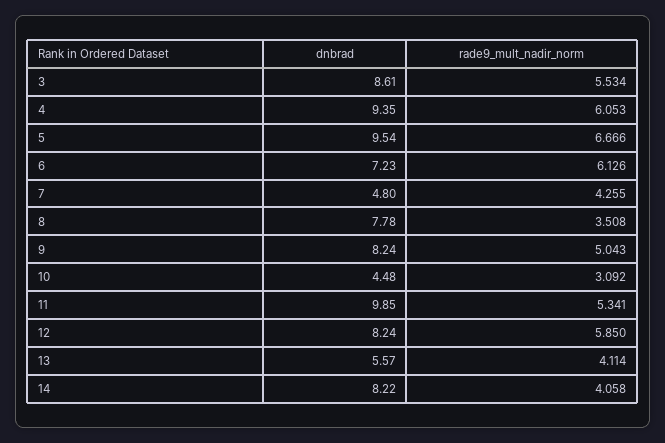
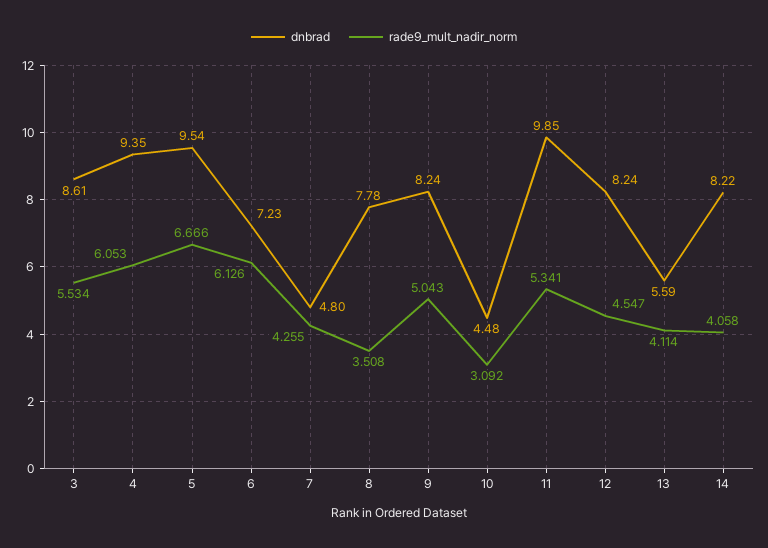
rade9_mult_nadir_norm, 12: 5.85 -> 4.547
dnbrad, 13: 5.57 -> 5.59

